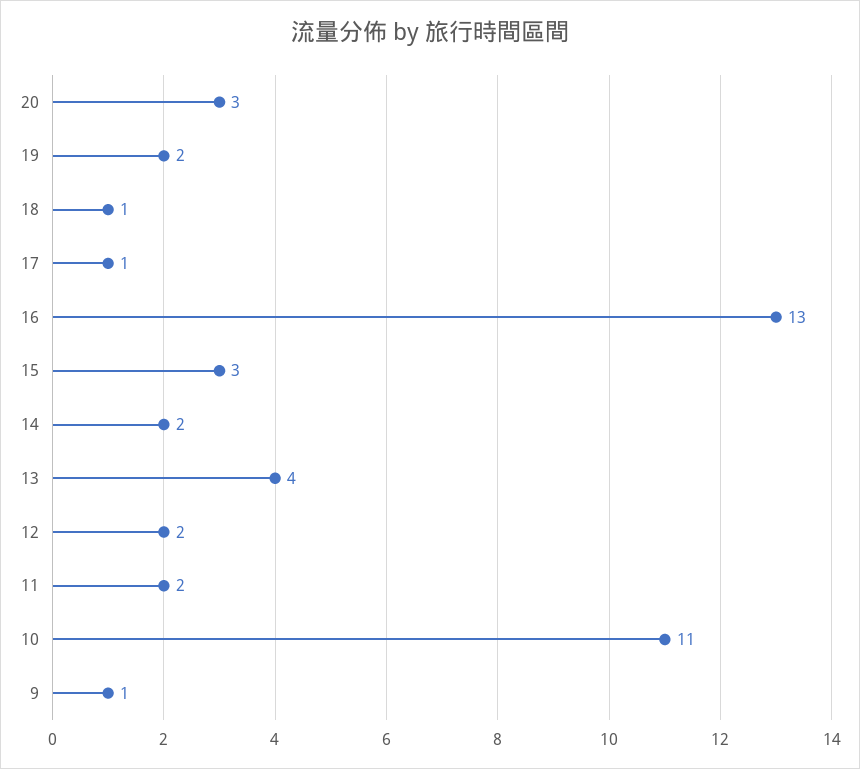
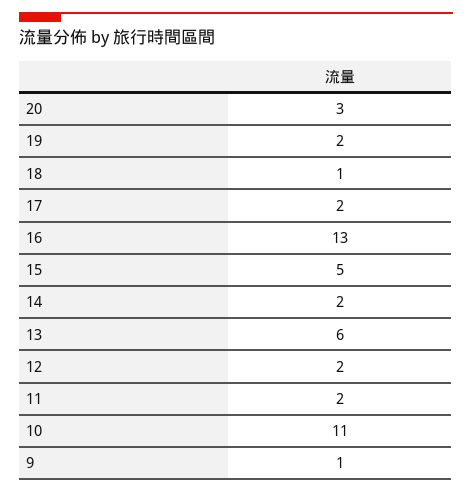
17: 1 -> 2
15: 3 -> 5
13: 4 -> 6

